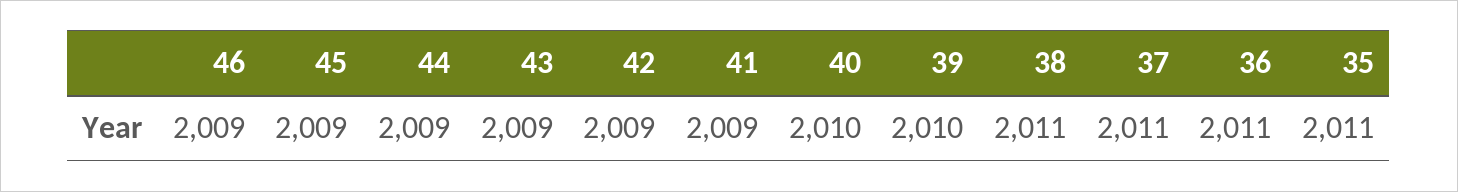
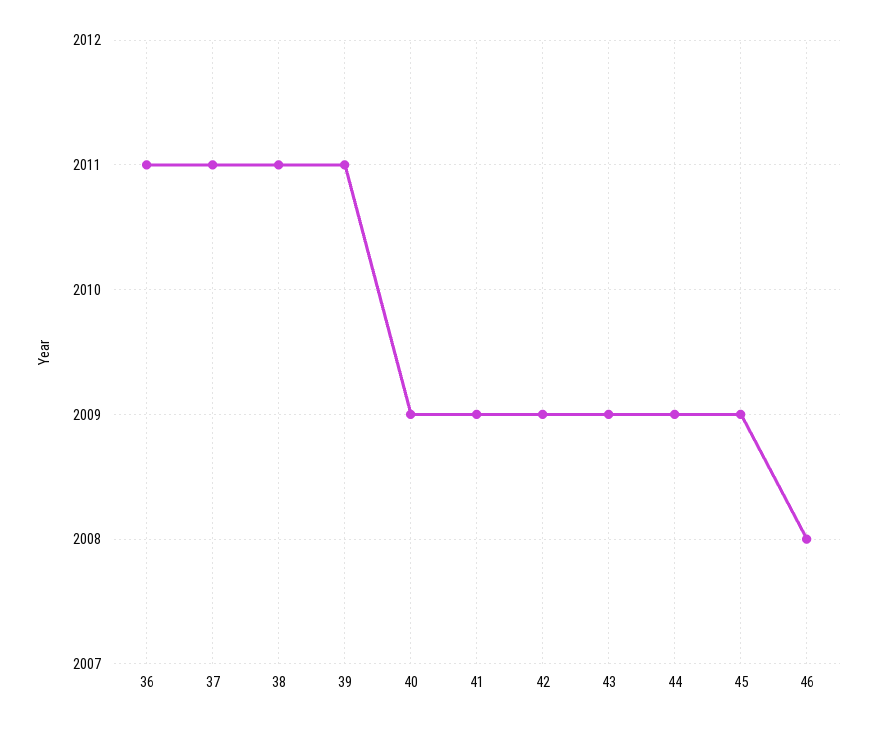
46: 2009 -> 2008
40: 2010 -> 2009
39: 2010 -> 2011
35: 2011 -> none

